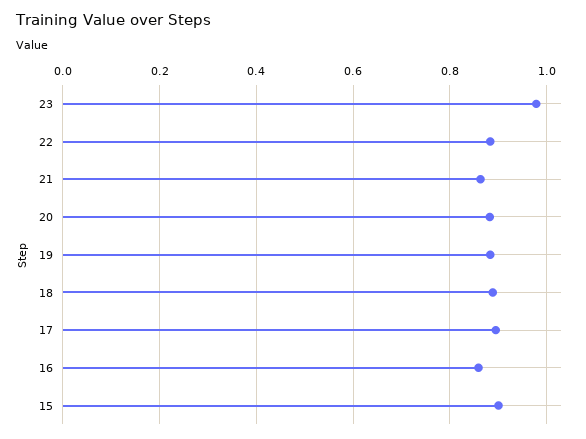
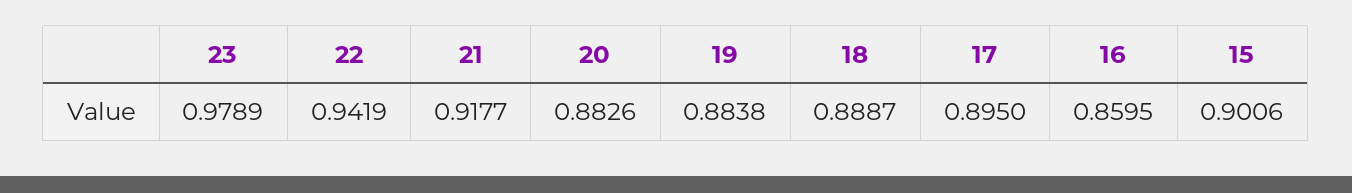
22: 0.88 -> 0.9419
21: 0.86 -> 0.9177

